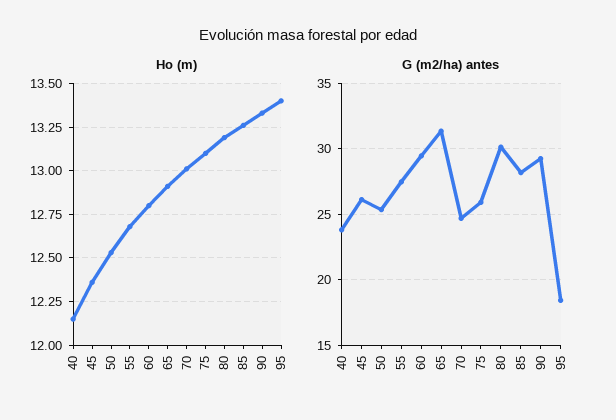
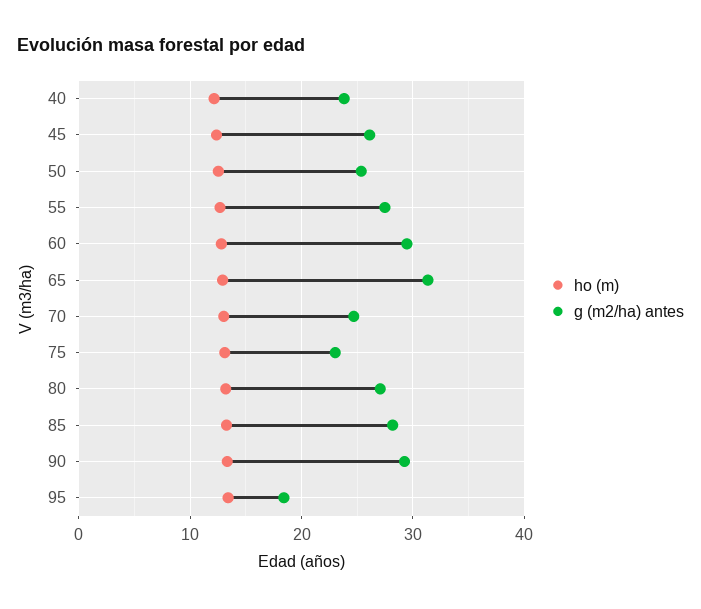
G (m2/ha) antes, 75: 26 -> 23
G (m2/ha) antes, 80: 30 -> 27

